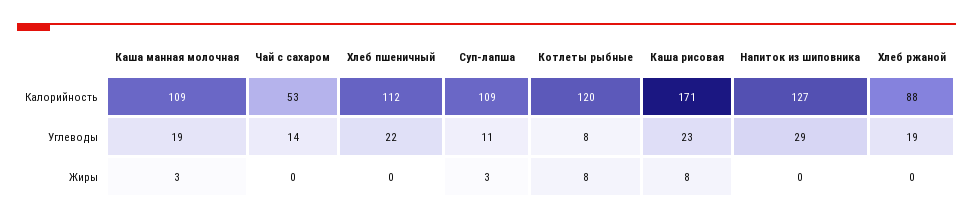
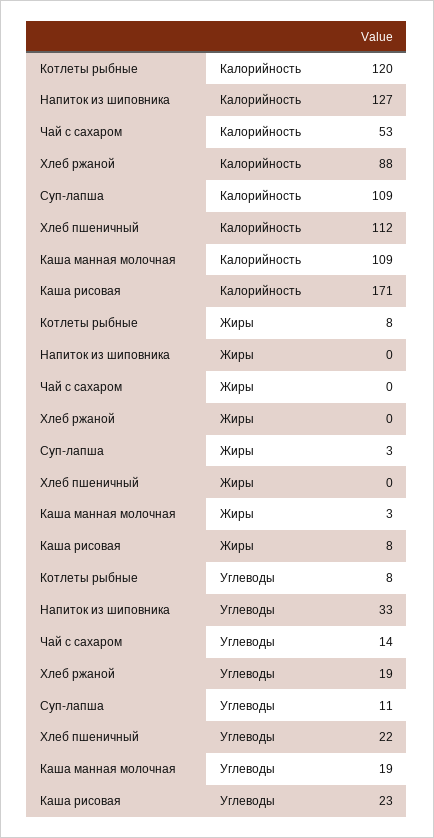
Напиток из шиповника, Углеводы: 29 -> 33

